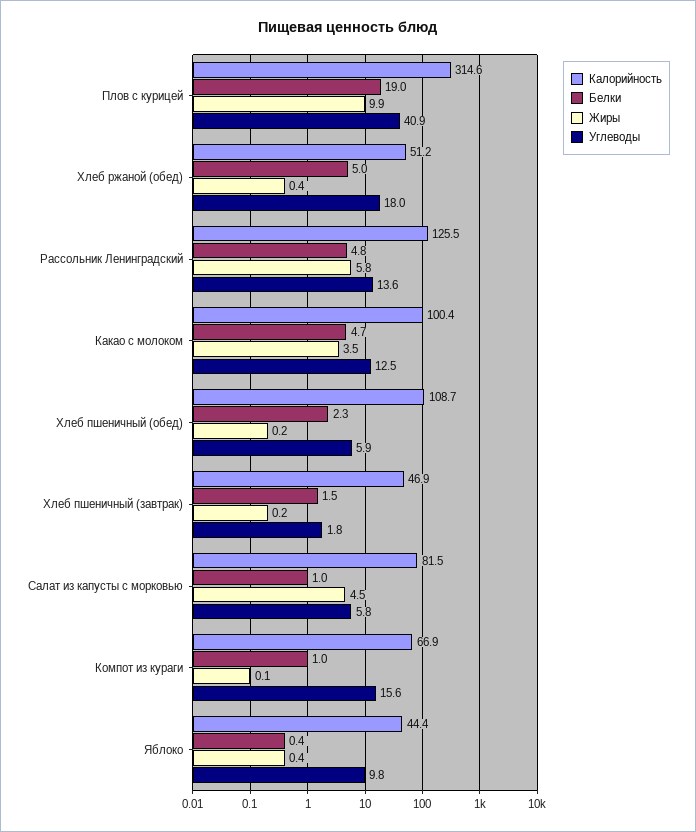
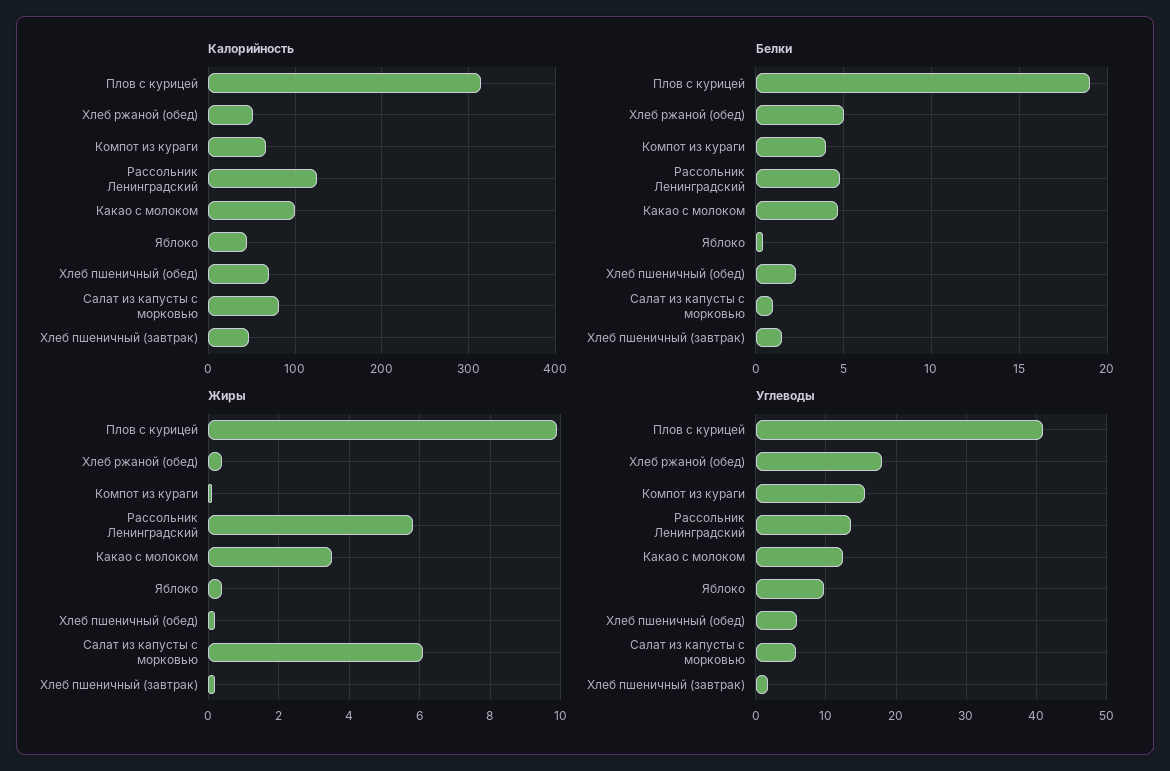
Калорийность, Хлеб пшеничный (обед): 108.7 -> 70
Жиры, Салат из капусты с морковью: 4.5 -> 6
Белки, Компот из кураги: 1 -> 4

